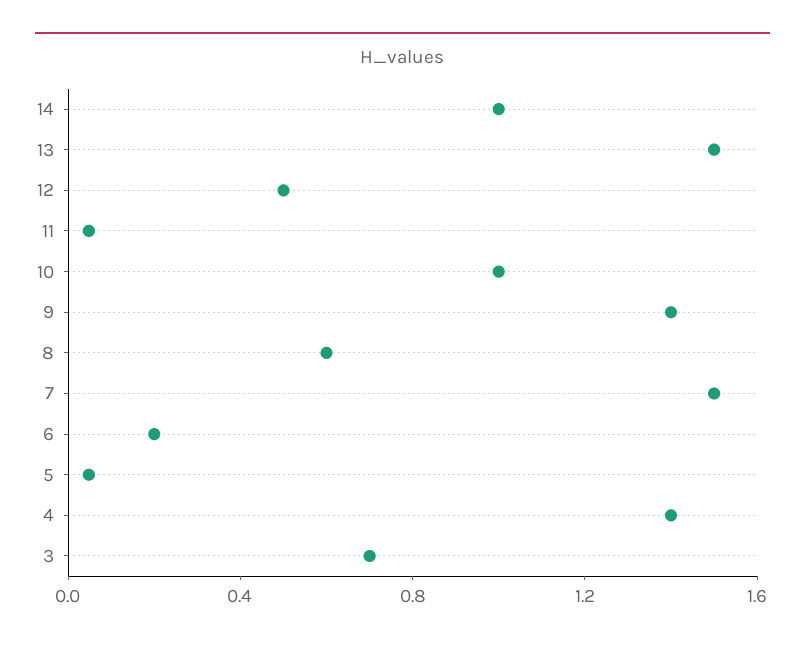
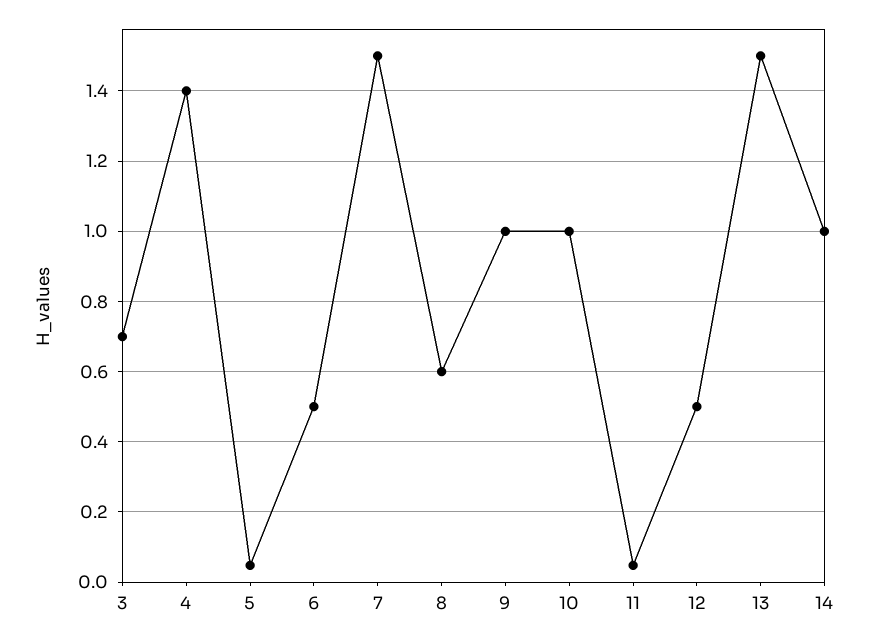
9: 1.4 -> 1
6: 0.2 -> 0.5

